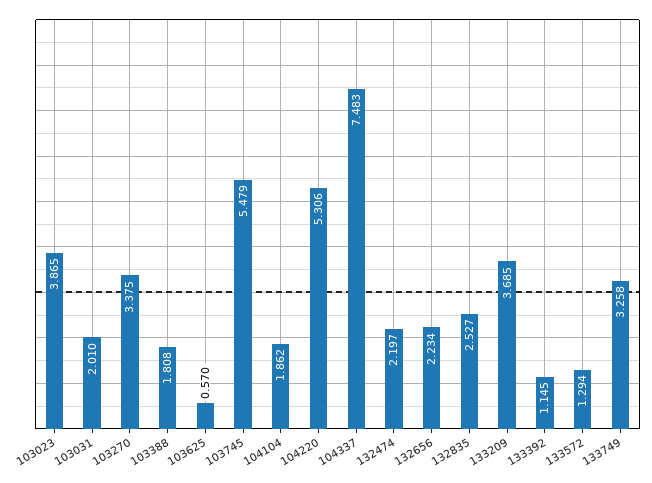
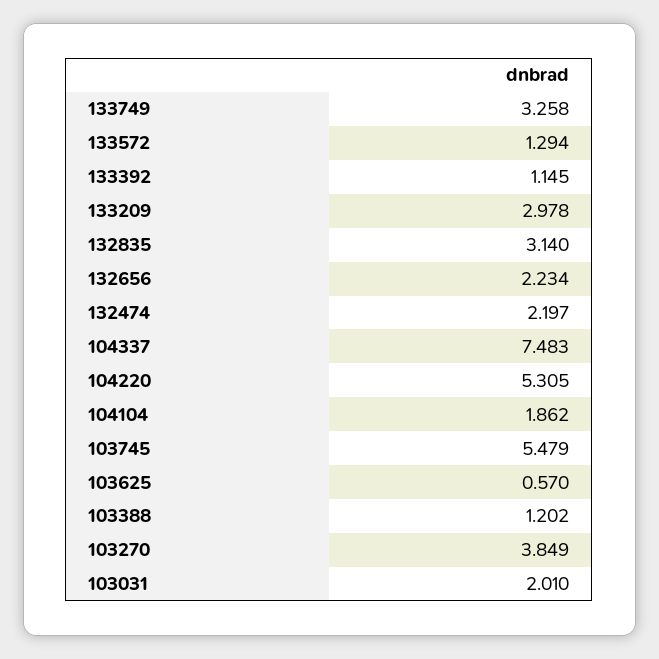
103023: 3.865 -> none
103270: 3.375 -> 3.849
103388: 1.808 -> 1.202
104220: 5.306 -> 5.305
132835: 2.527 -> 3.14
133209: 3.685 -> 2.978

